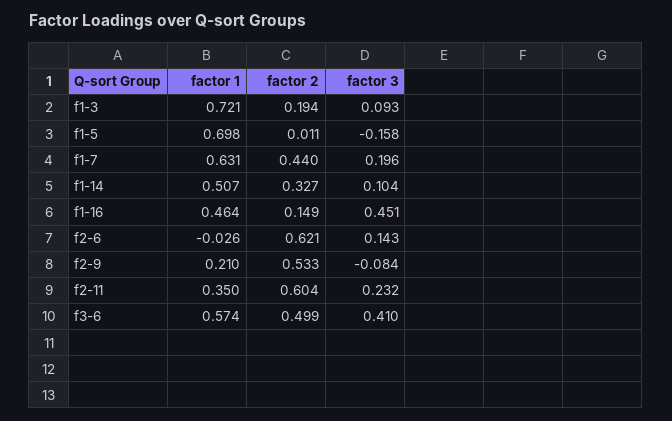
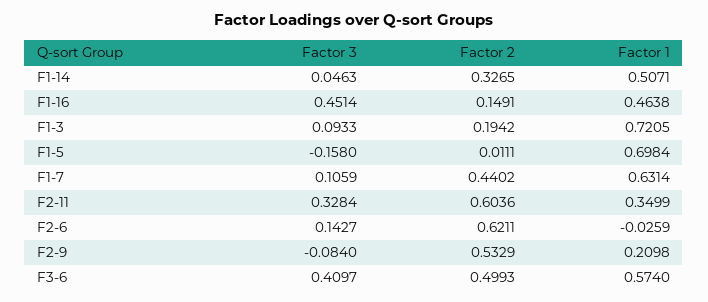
factor 3, f1-7: 0.196 -> 0.1059
factor 3, f1-14: 0.104 -> 0.0463
factor 3, f2-11: 0.232 -> 0.3284

